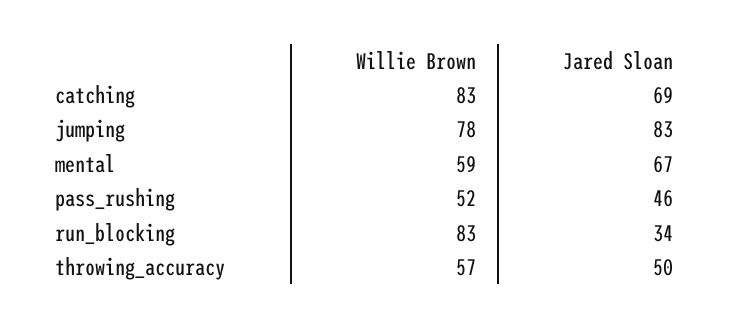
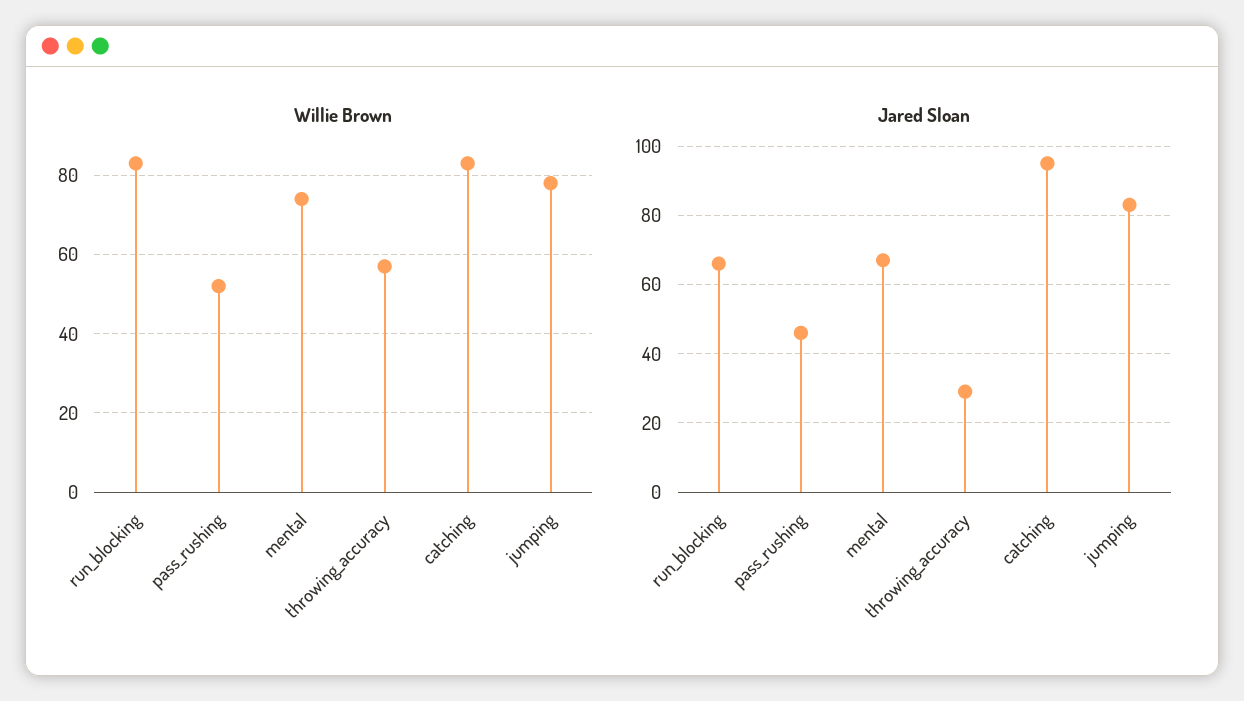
Jared Sloan, catching: 69 -> 95
Willie Brown, mental: 59 -> 75
Jared Sloan, run_blocking: 34 -> 65
Jared Sloan, throwing_accuracy: 50 -> 30

